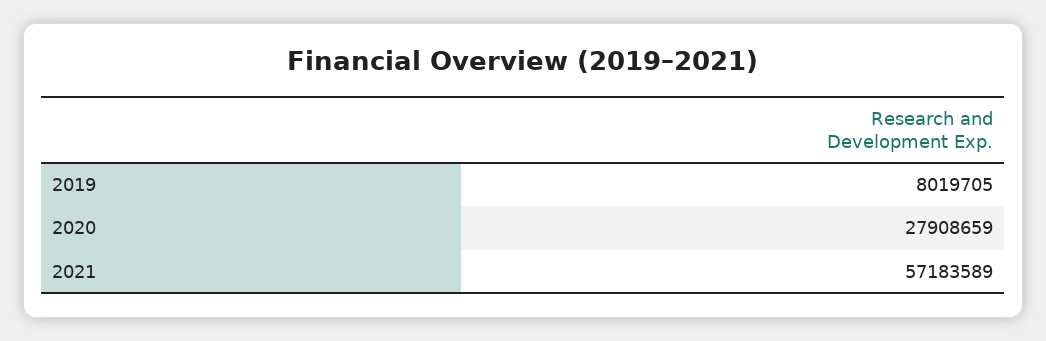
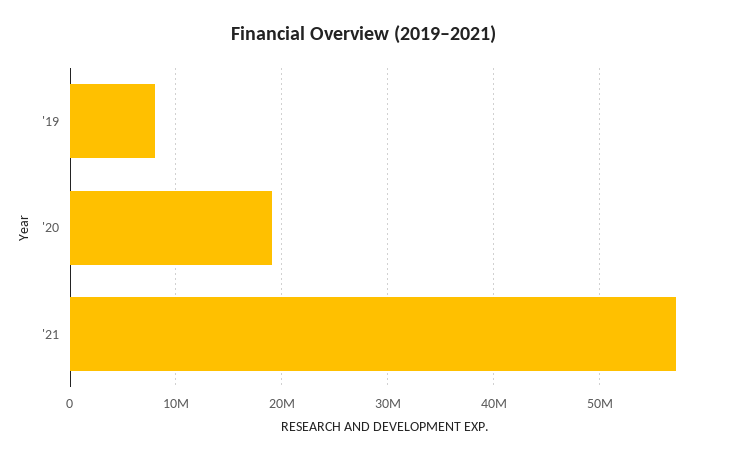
2020: 27908659 -> 19000000

